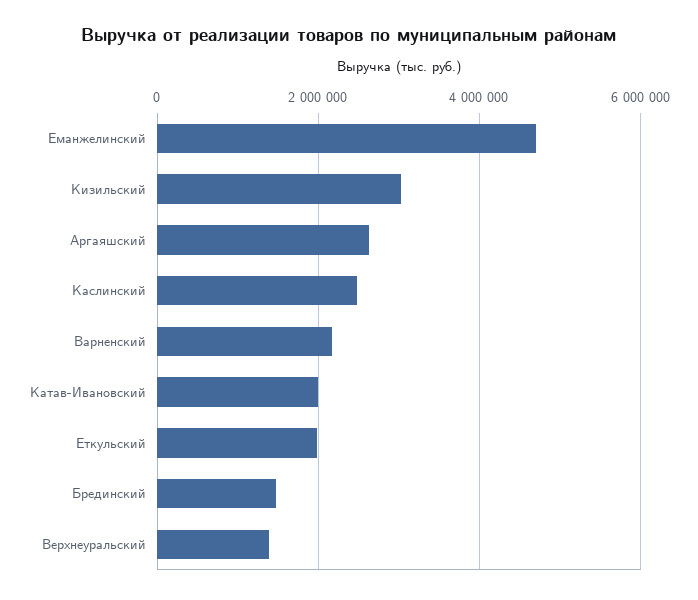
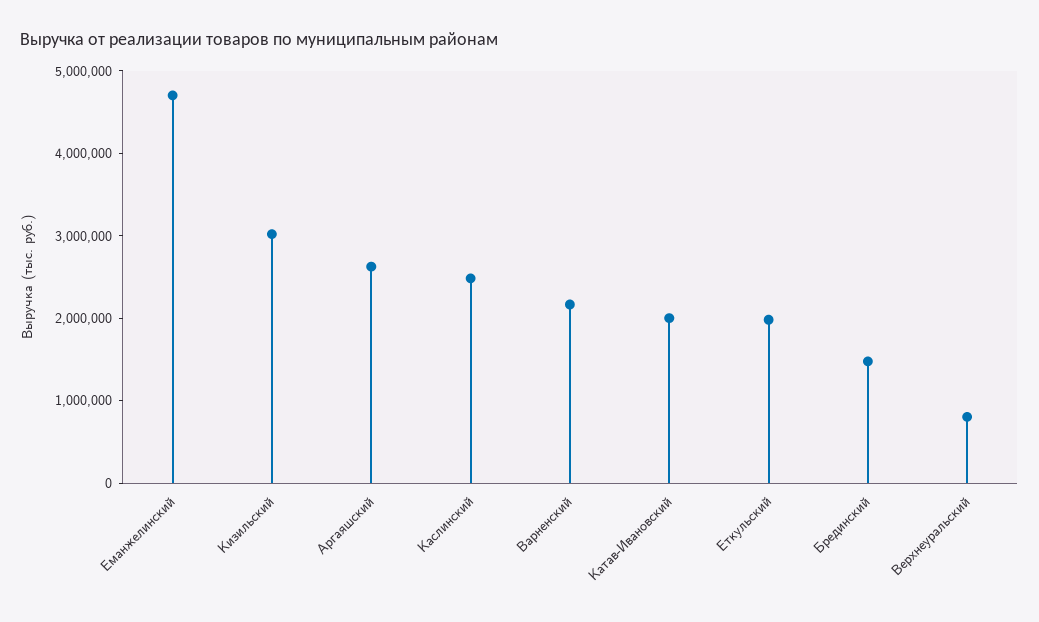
Верхнеуральский: 1400000 -> 800000

